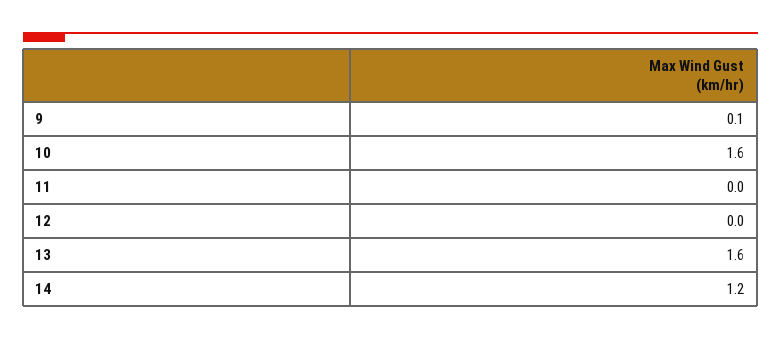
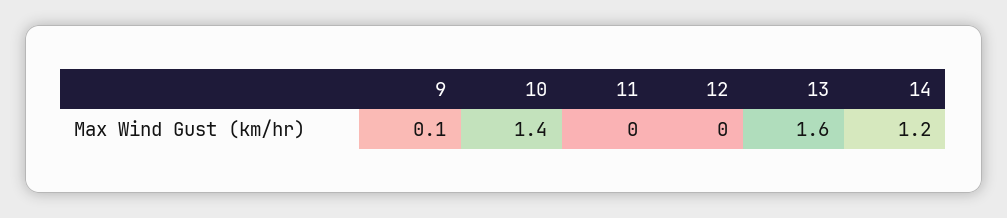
10: 1.6 -> 1.4

